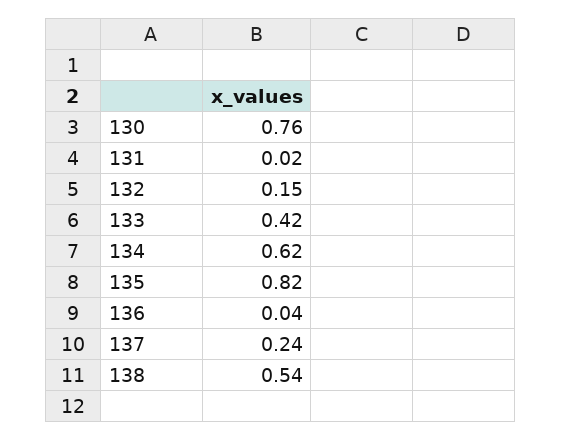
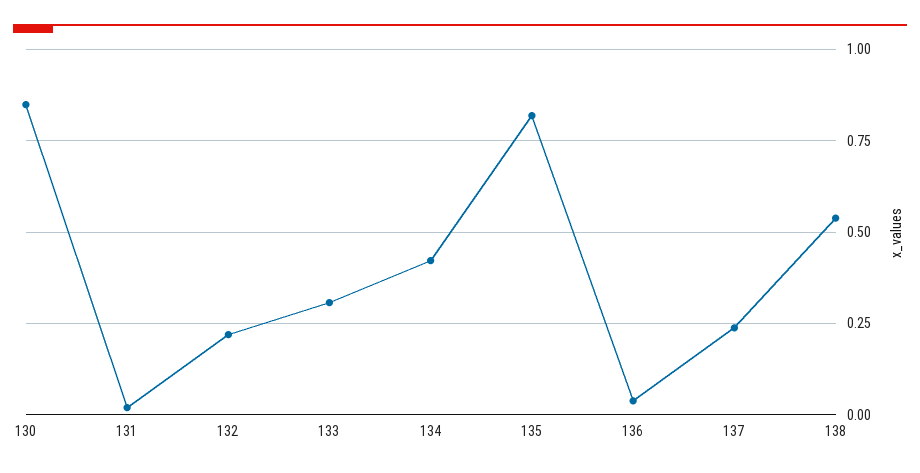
130: 0.76 -> 0.85
132: 0.15 -> 0.225
133: 0.42 -> 0.3
134: 0.62 -> 0.425

